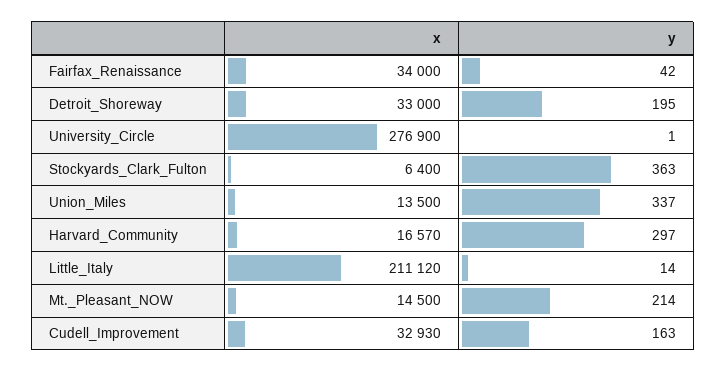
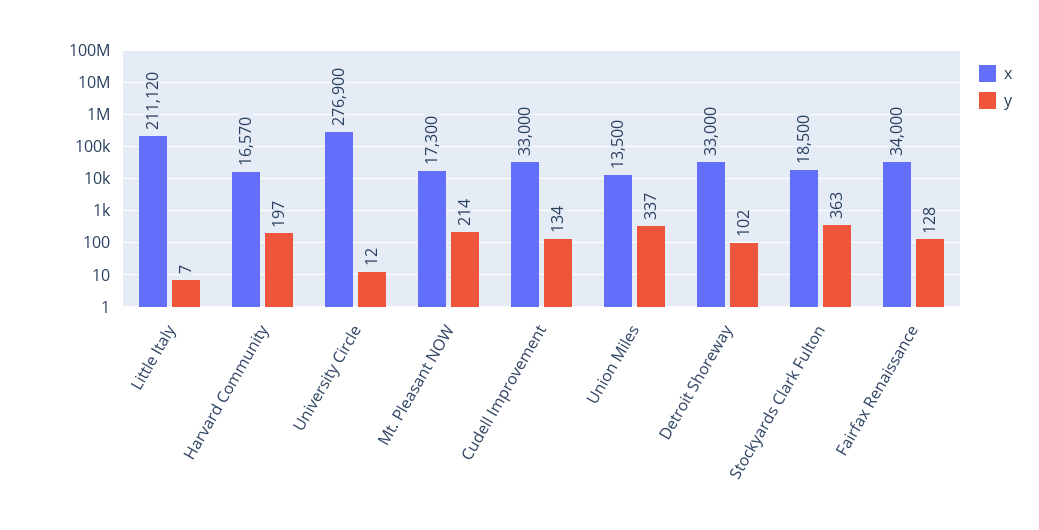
y, Fairfax_Renaissance: 42 -> 128
y, Detroit_Shoreway: 195 -> 102
y, University_Circle: 1 -> 12
x, Stockyards_Clark_Fulton: 6400 -> 18500
y, Harvard_Community: 297 -> 197
y, Little_Italy: 14 -> 7
x, Mt._Pleasant_NOW: 14500 -> 17300
x, Cudell_Improvement: 32930 -> 33000
y, Cudell_Improvement: 163 -> 134

